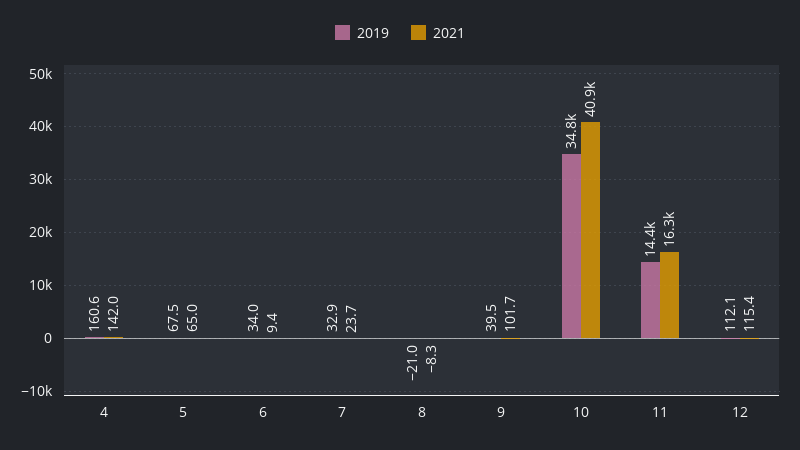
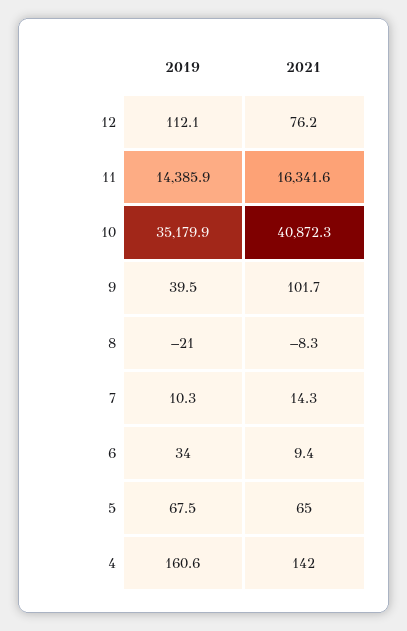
2019, 7: 32.9 -> 10.3
2021, 7: 23.7 -> 14.3
2019, 10: 34800 -> 35179.9
2021, 12: 115.4 -> 76.2

